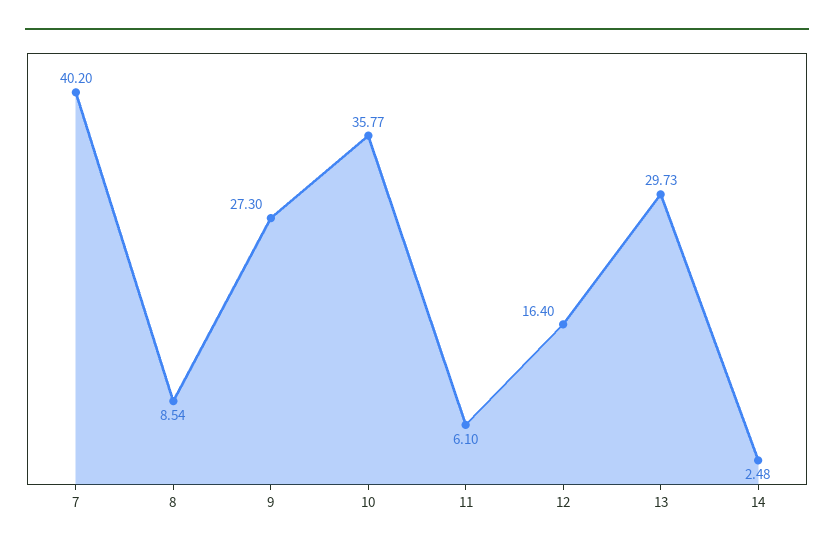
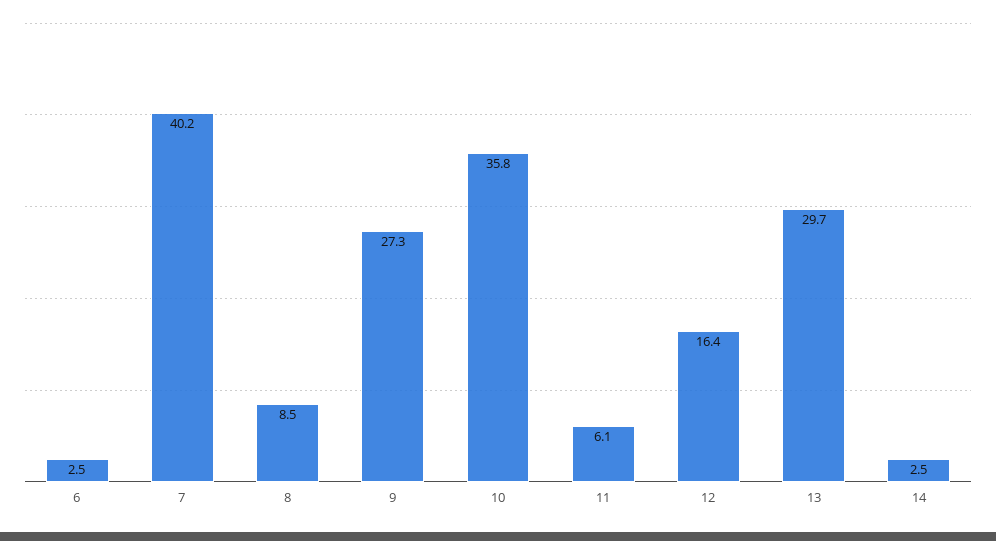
6: none -> 2.5

